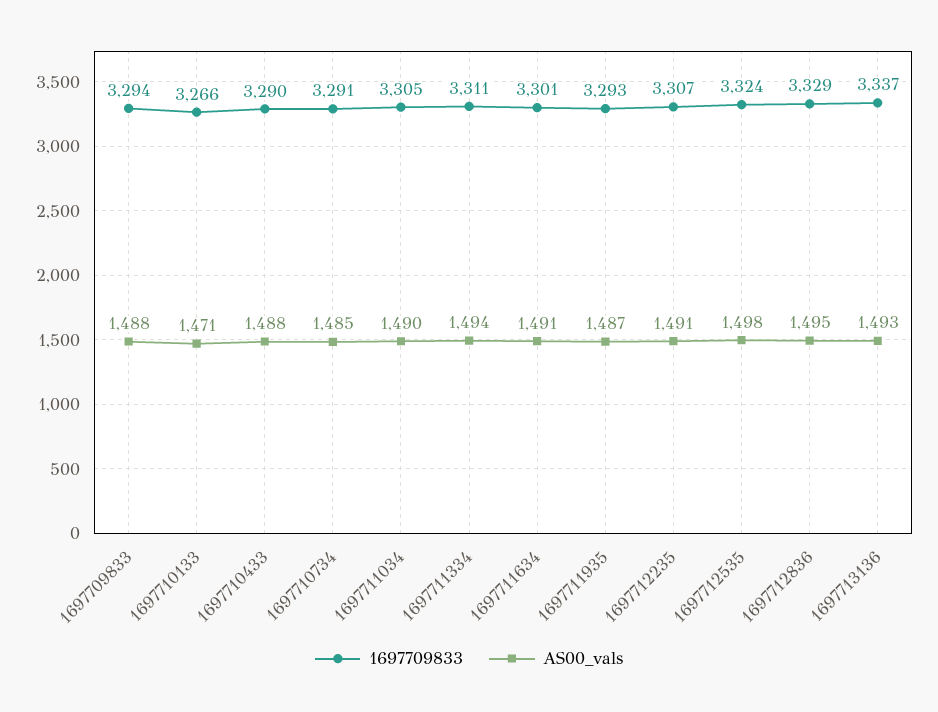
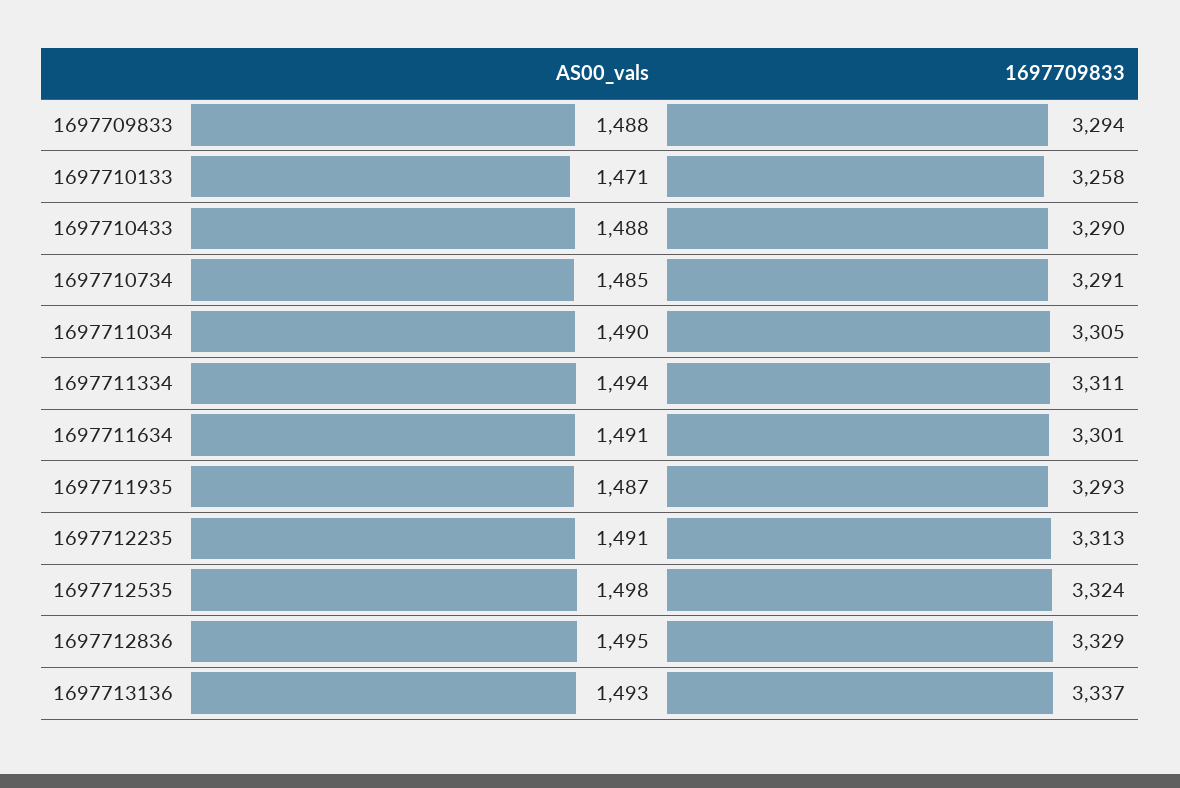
1697709833, 1697710133: 3266 -> 3258
1697709833, 1697712235: 3307 -> 3313

